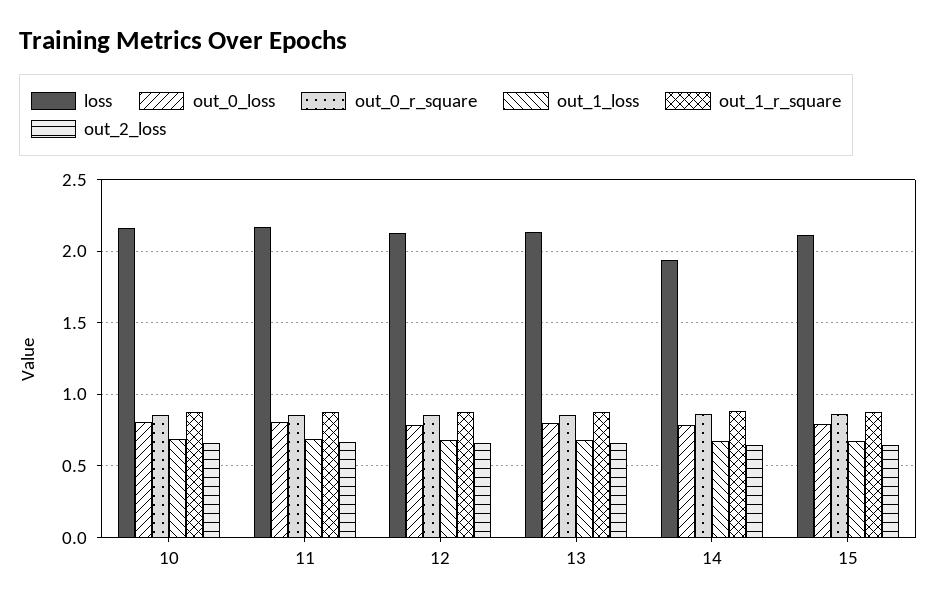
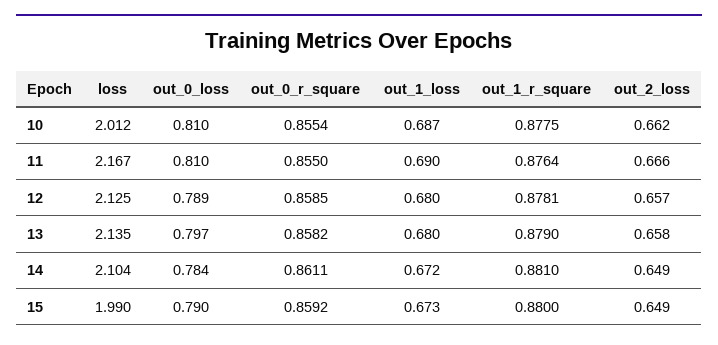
loss, 10: 2.15 -> 2.012
loss, 14: 1.95 -> 2.104
loss, 15: 2.1 -> 1.99

